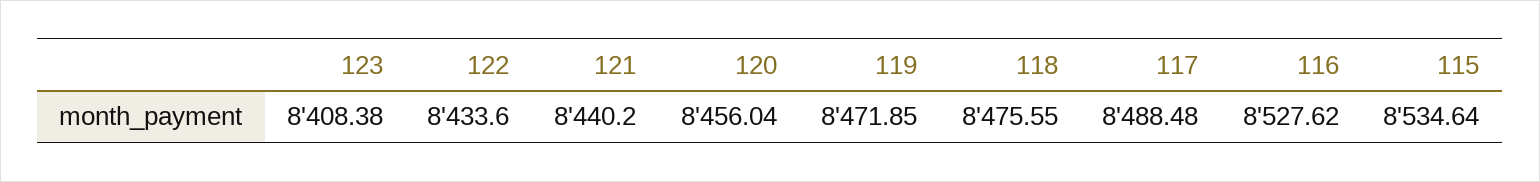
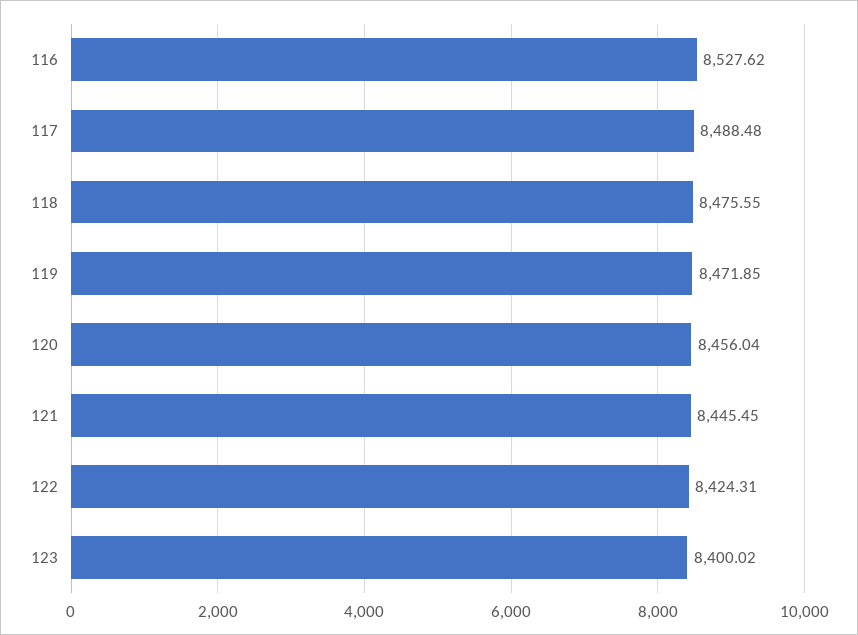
123: 8408.38 -> 8400.02
122: 8433.6 -> 8424.31
121: 8440.2 -> 8445.45
115: 8534.64 -> none

